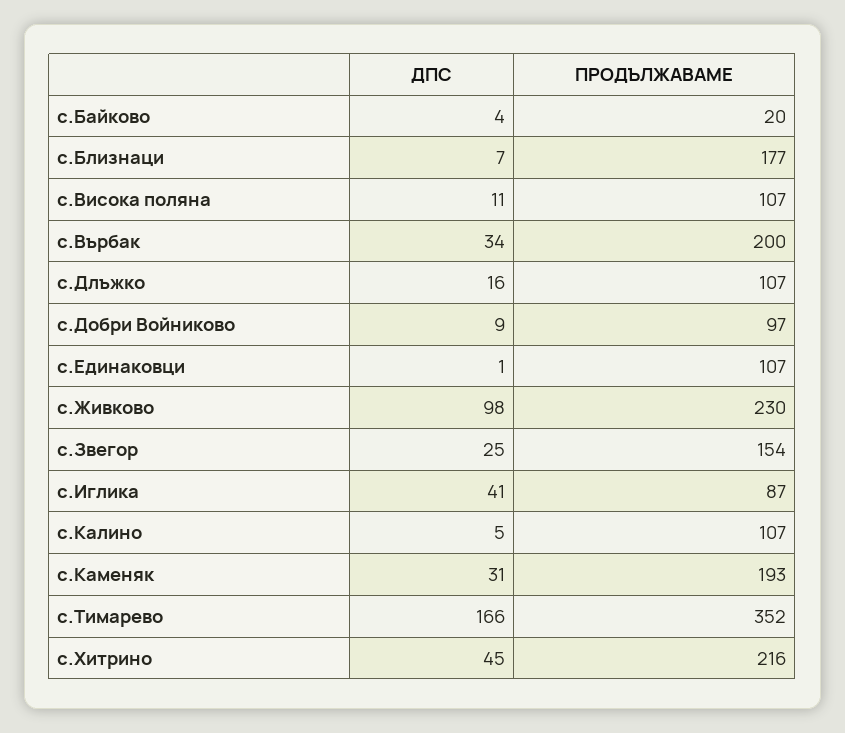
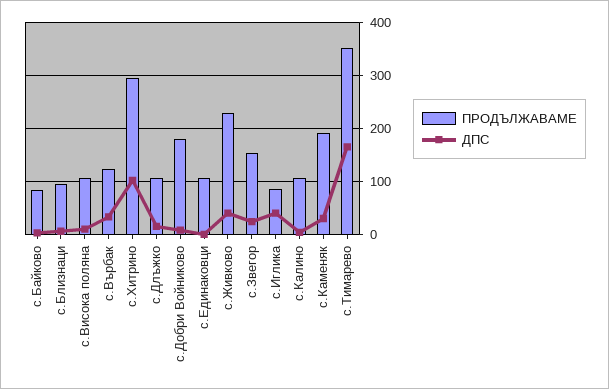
ПРОДЪЛЖАВАМЕ, с.Байково: 20 -> 80
ПРОДЪЛЖАВАМЕ, с.Близнаци: 177 -> 100
ПРОДЪЛЖАВАМЕ, с.Върбак: 200 -> 120
ПРОДЪЛЖАВАМЕ, с.Добри Войниково: 97 -> 180
ДПС, с.Живково: 98 -> 40
ДПС, с.Хитрино: 45 -> 100
ПРОДЪЛЖАВАМЕ, с.Хитрино: 216 -> 300

